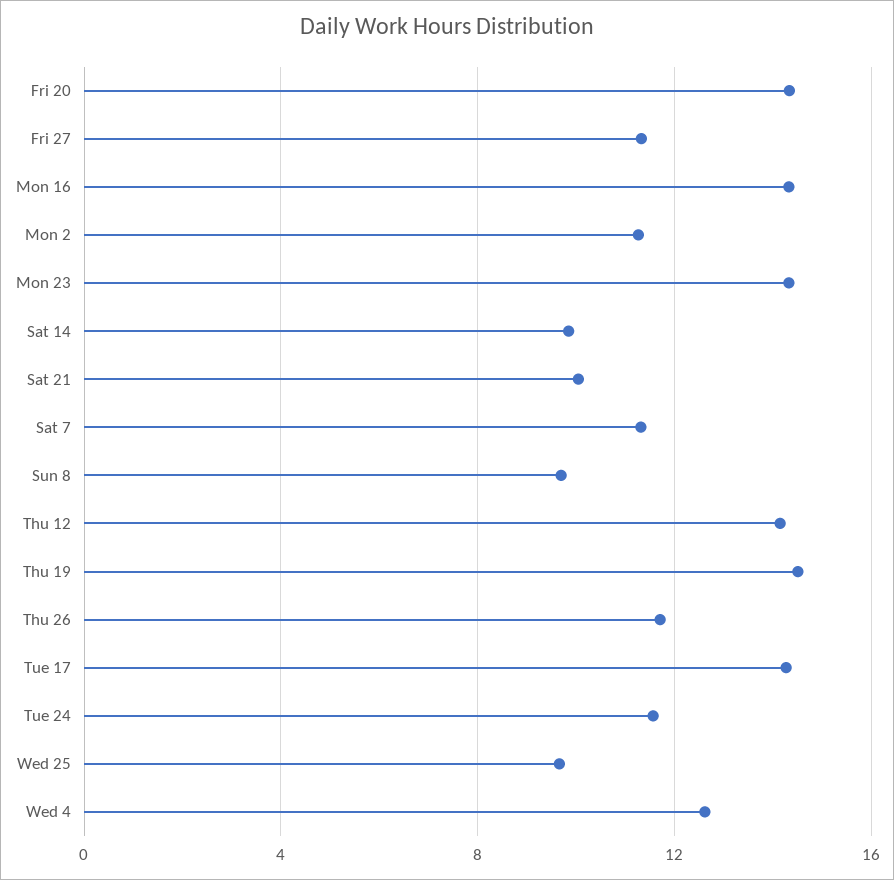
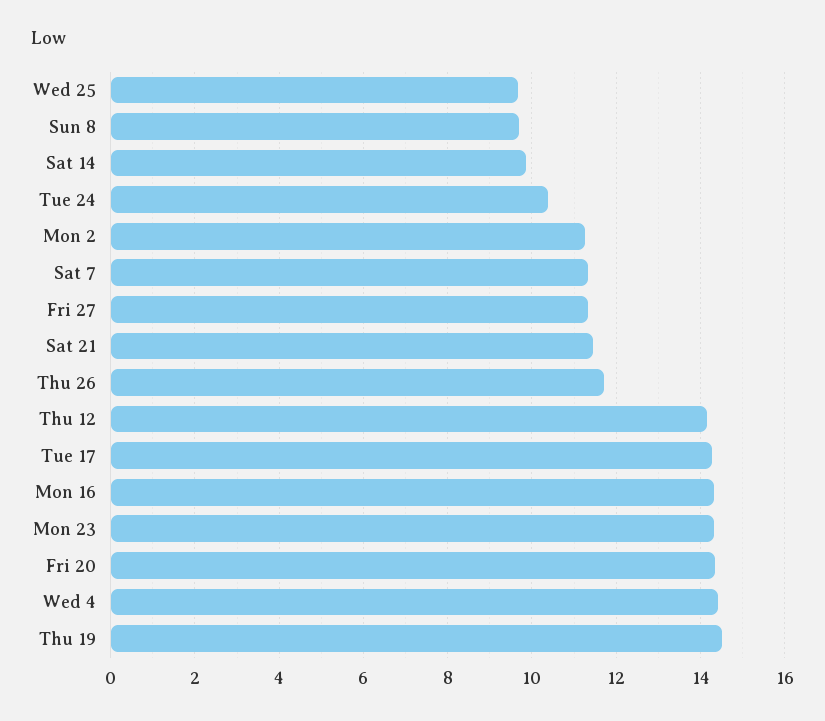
Sat 21: 10 -> 11.4
Tue 24: 11.5 -> 10.4
Wed 4: 12.5 -> 14.4

